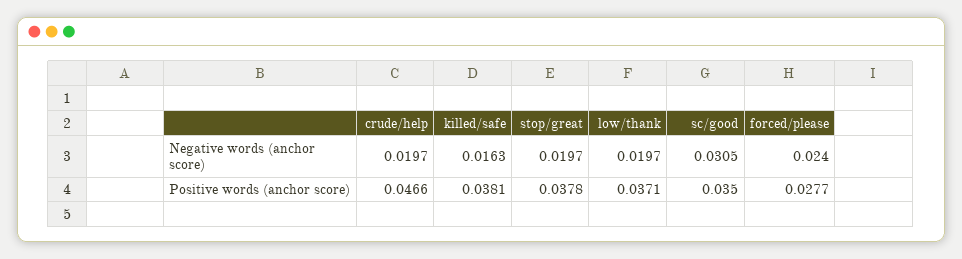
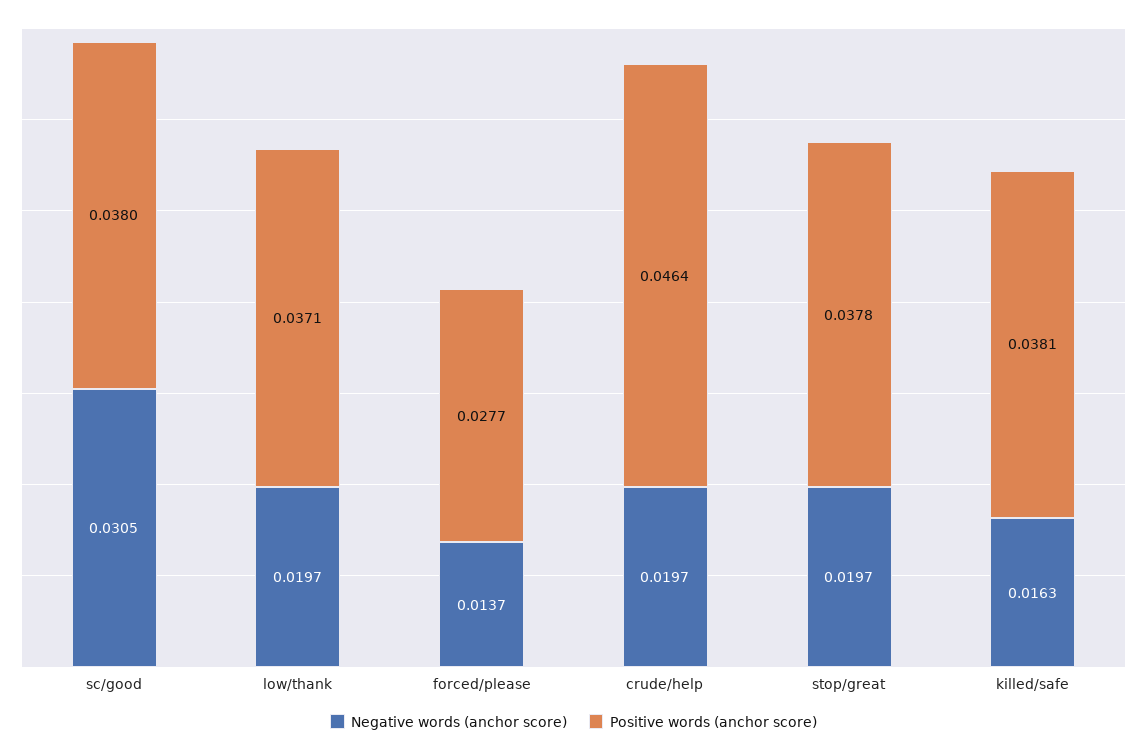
Negative words (anchor score), forced/please: 0.024 -> 0.0137
Positive words (anchor score), crude/help: 0.0466 -> 0.0464
Positive words (anchor score), sc/good: 0.035 -> 0.038

